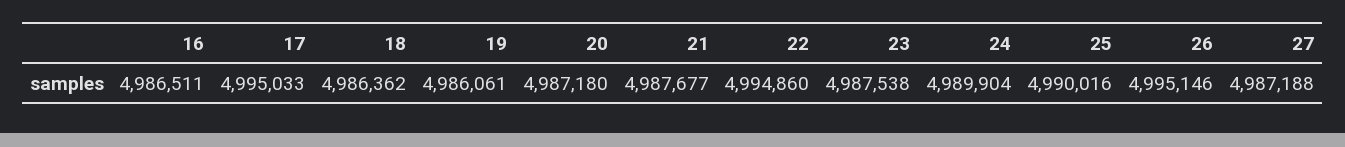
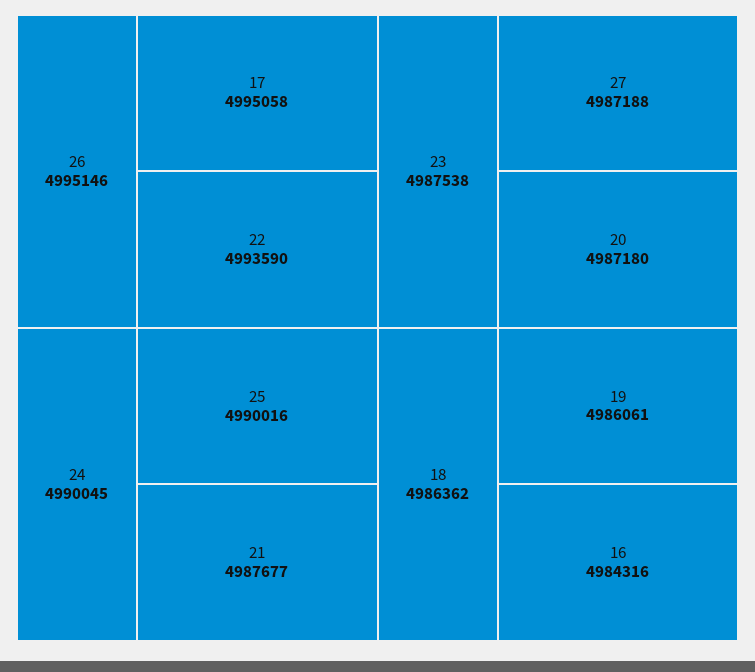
16: 4986511 -> 4984316
17: 4995033 -> 4995058
22: 4994860 -> 4993590
24: 4989904 -> 4990045

